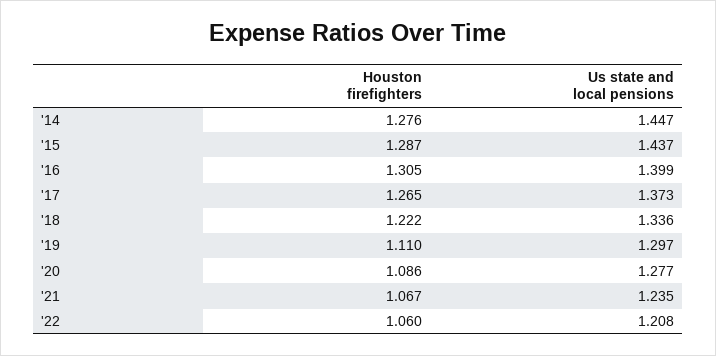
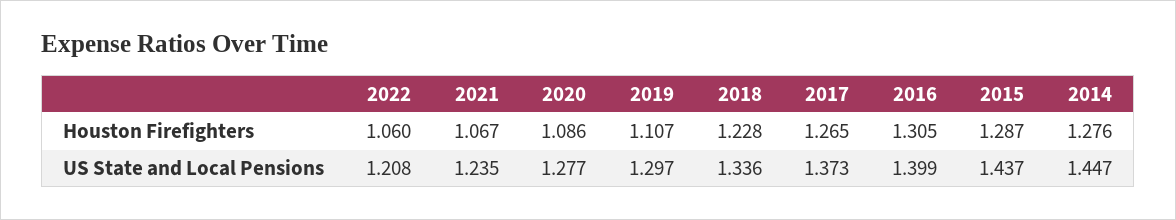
Houston firefighters, '18: 1.222 -> 1.228
Houston firefighters, '19: 1.11 -> 1.107

